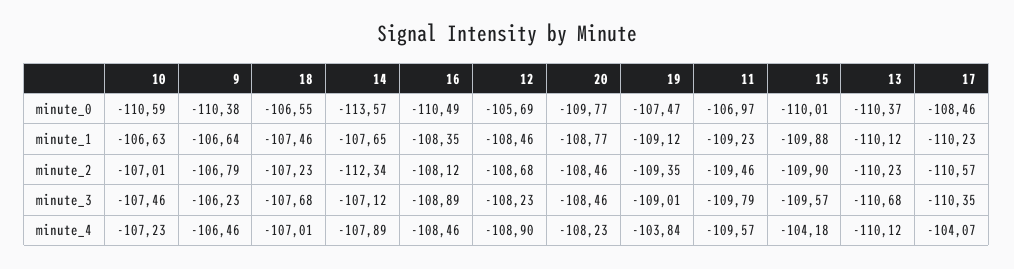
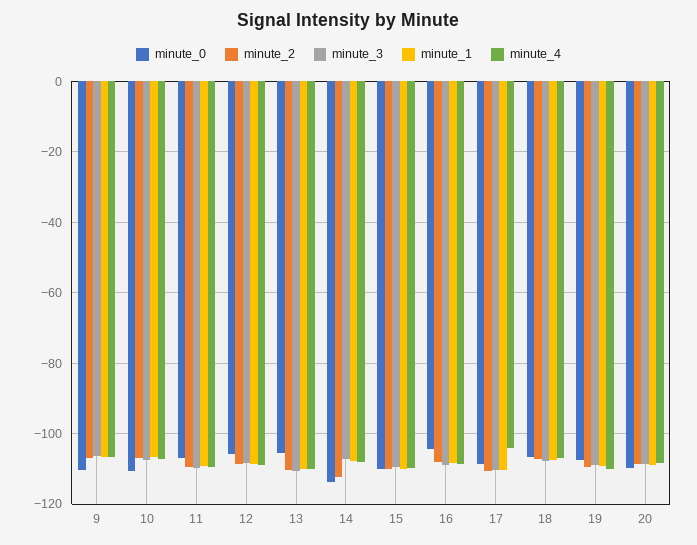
minute_0, 16: -110.49 -> -104
minute_0, 13: -110.37 -> -106
minute_4, 19: -103.84 -> -110
minute_4, 15: -104.18 -> -110

